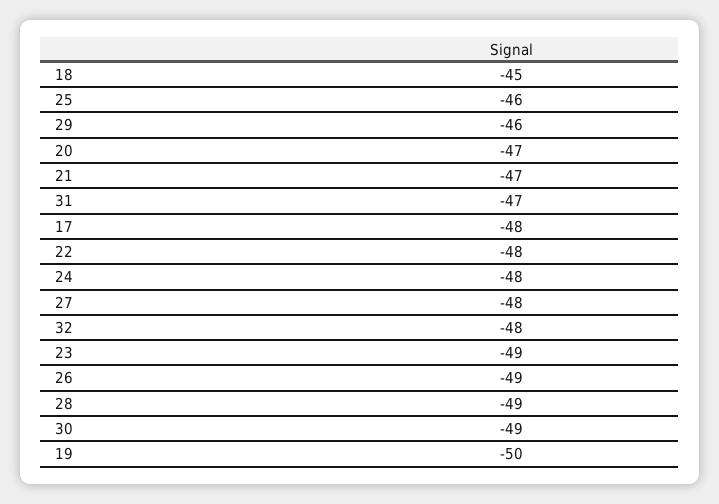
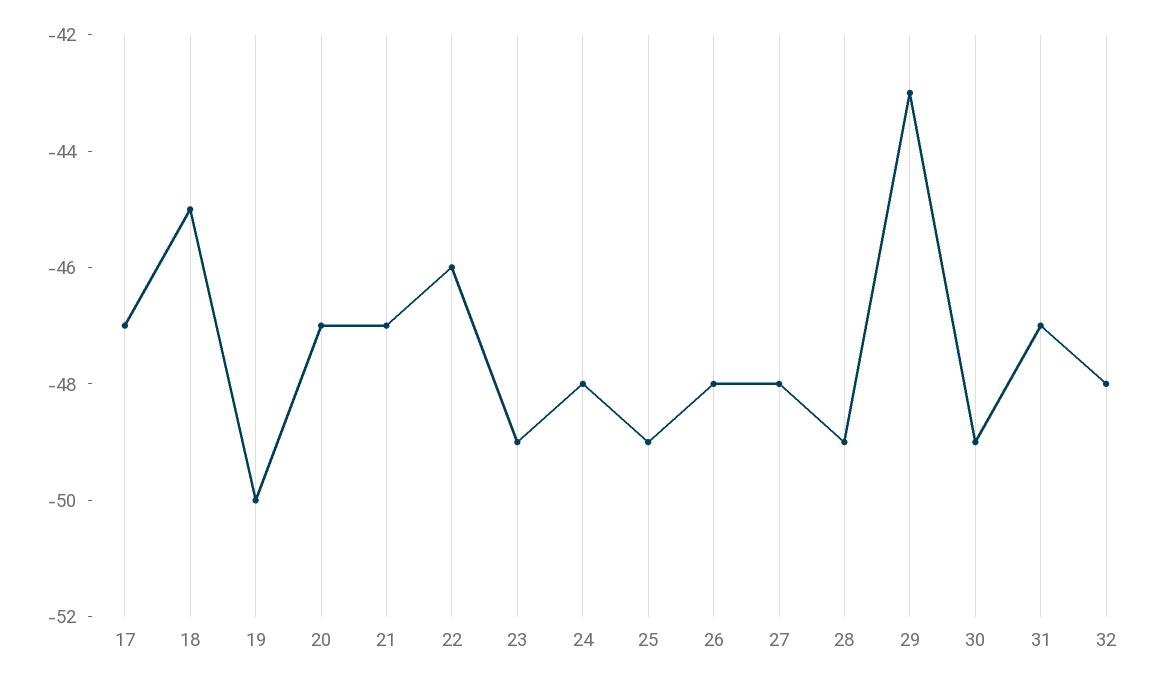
25: -46 -> -49
29: -46 -> -43
17: -48 -> -47
22: -48 -> -46
26: -49 -> -48

